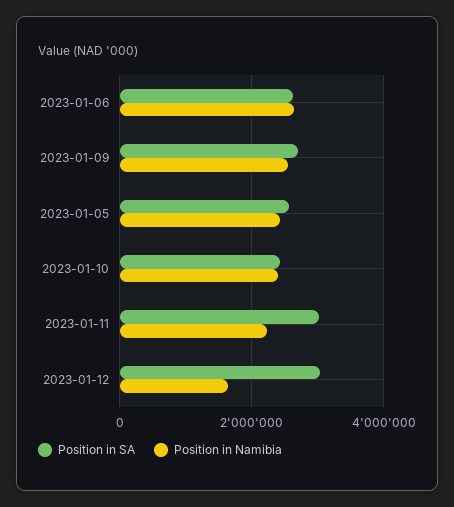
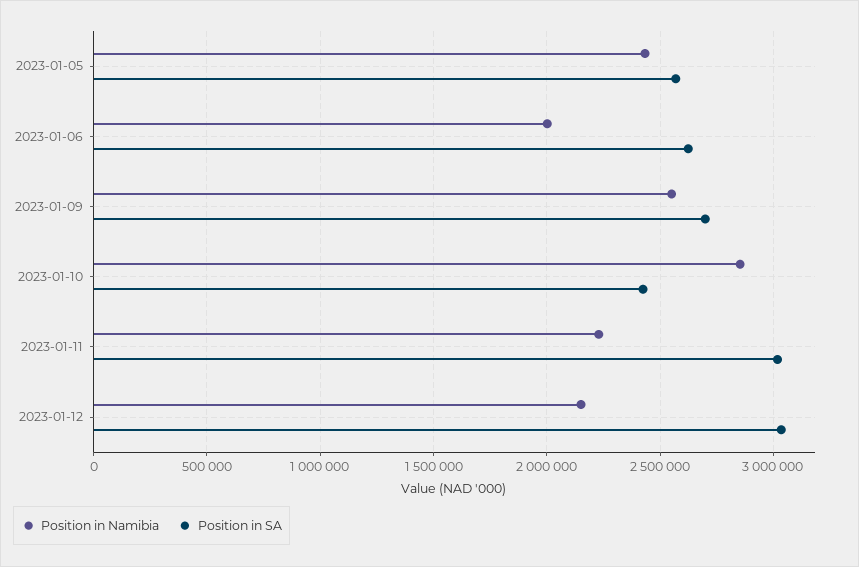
Position in Namibia, 2023-01-06: 2600000 -> 2000000
Position in Namibia, 2023-01-10: 2400000 -> 2850000
Position in Namibia, 2023-01-12: 1600000 -> 2150000

